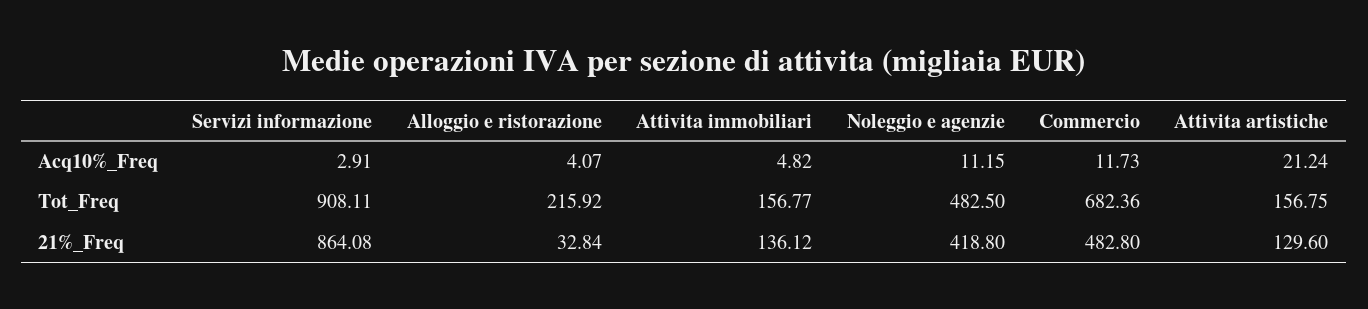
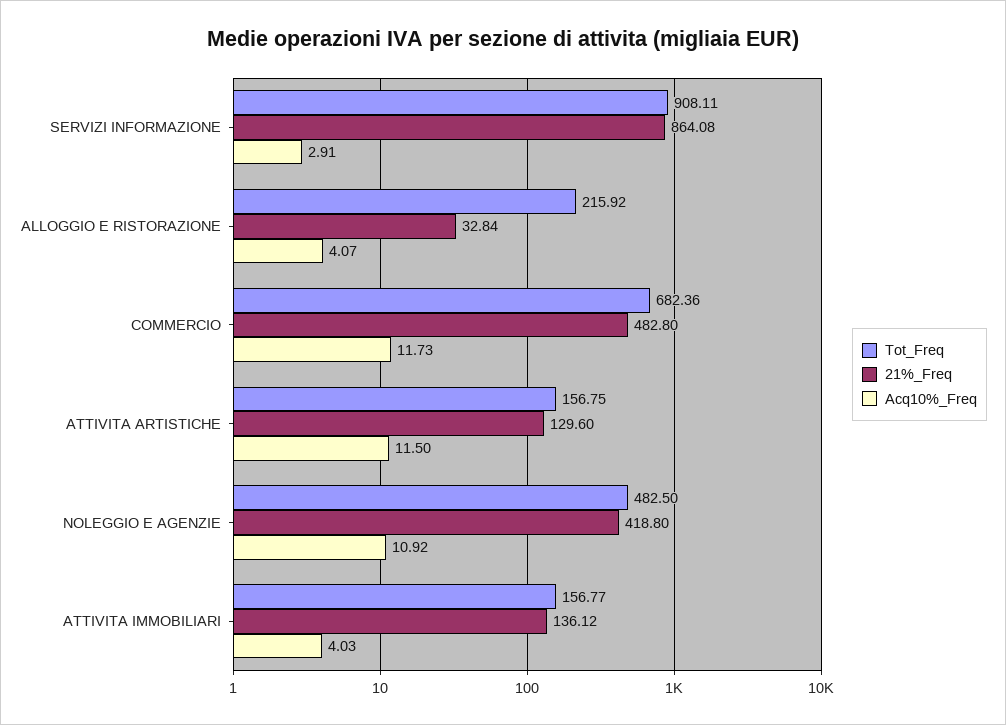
Acq10%_Freq, Attivita immobiliari: 4.82 -> 4.03
Acq10%_Freq, Noleggio e agenzie: 11.15 -> 10.92
Acq10%_Freq, Attivita artistiche: 21.24 -> 11.5

